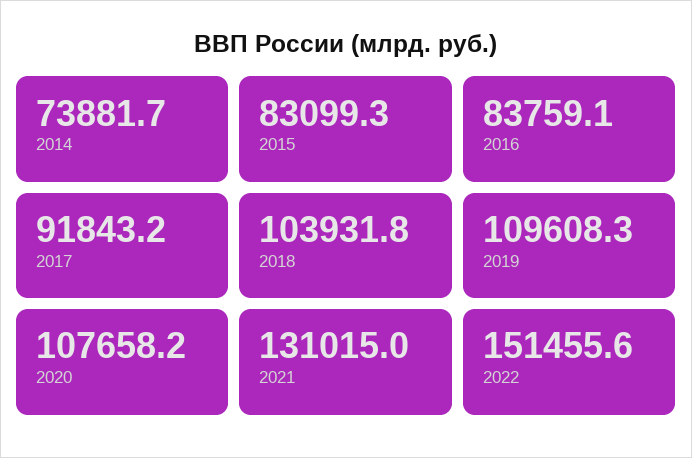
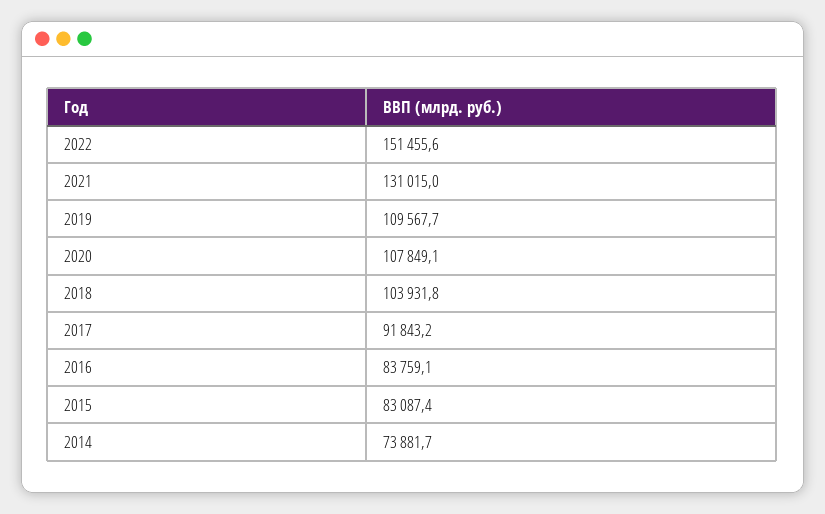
2015: 83099.3 -> 83087.4
2019: 109608.3 -> 109567.7
2020: 107658.2 -> 107849.1

